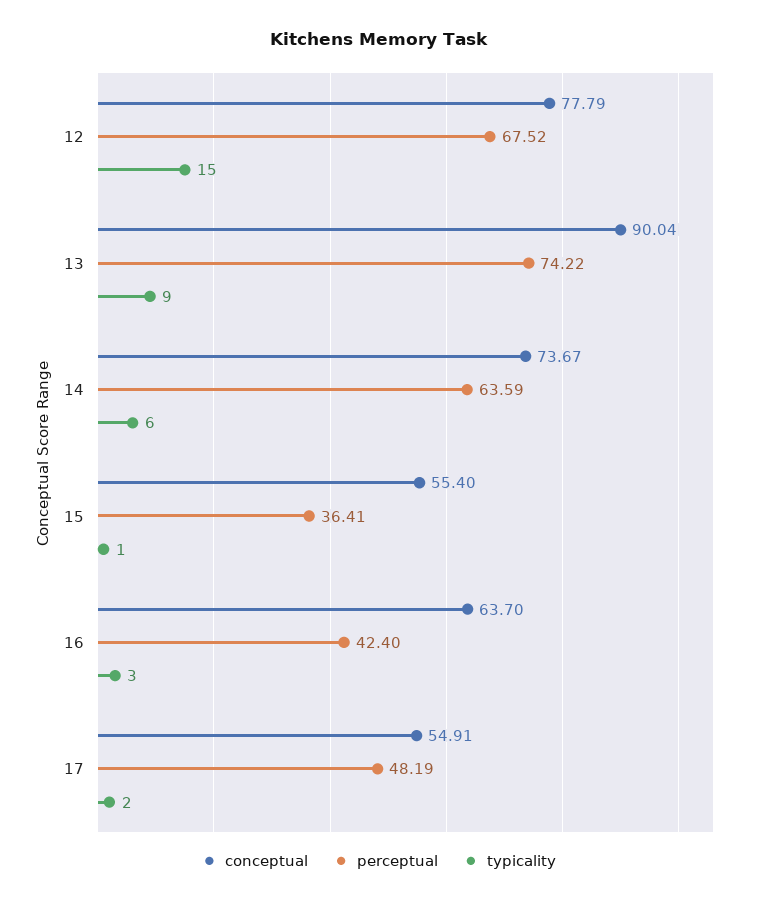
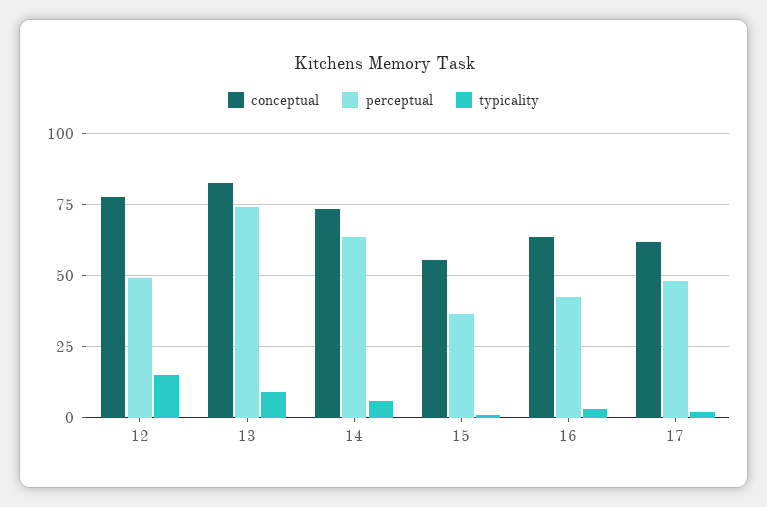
perceptual, 12: 67.52 -> 50
conceptual, 13: 90.04 -> 82.5
conceptual, 17: 54.91 -> 62.5

